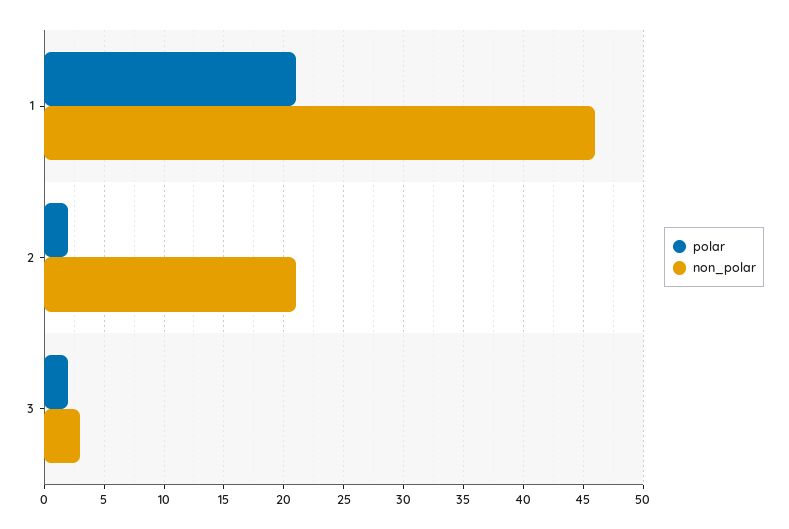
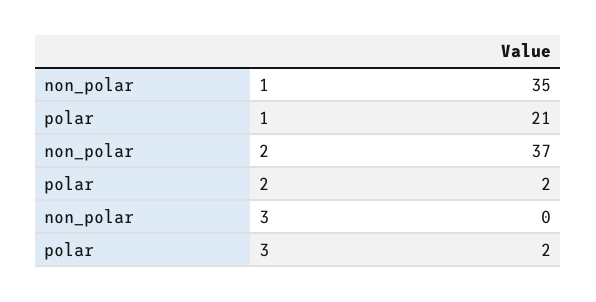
non_polar, 1: 46 -> 35
non_polar, 2: 21 -> 37
non_polar, 3: 3 -> 0

